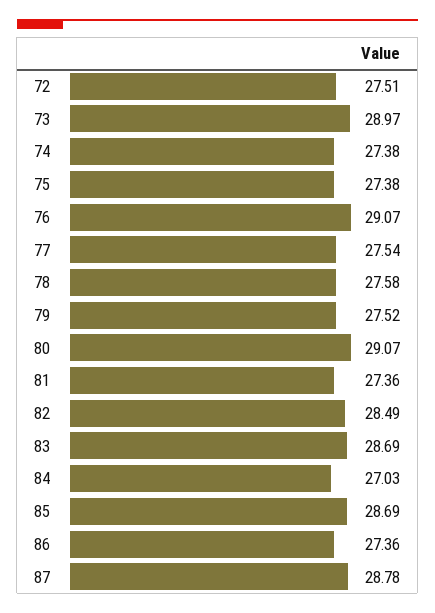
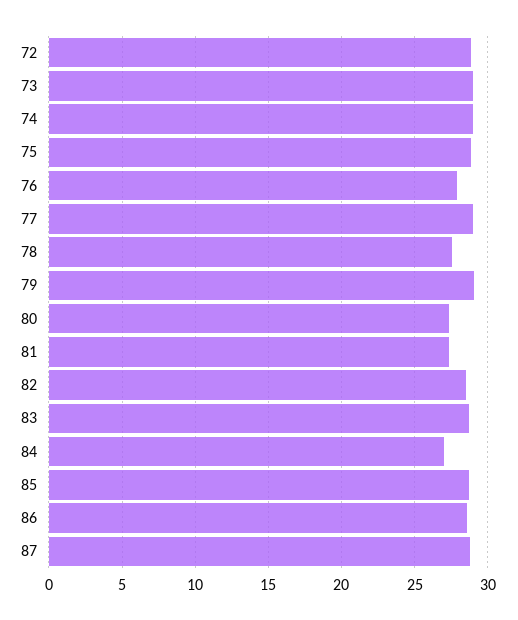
72: 27.51 -> 29
74: 27.38 -> 29
75: 27.38 -> 29
76: 29.07 -> 28
77: 27.54 -> 29
79: 27.52 -> 29
80: 29.07 -> 27.5
86: 27.36 -> 28.5

